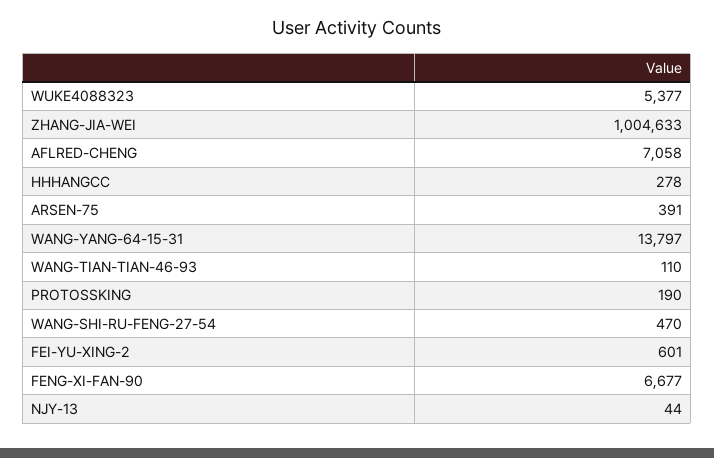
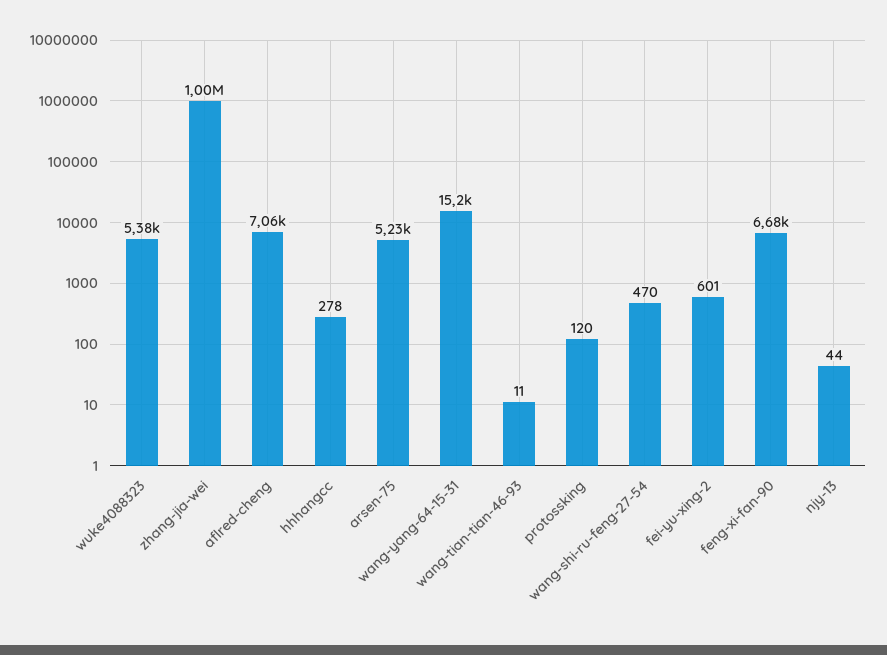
ARSEN-75: 391 -> 5230
WANG-YANG-64-15-31: 13797 -> 15200
WANG-TIAN-TIAN-46-93: 110 -> 11
PROTOSSKING: 190 -> 120

